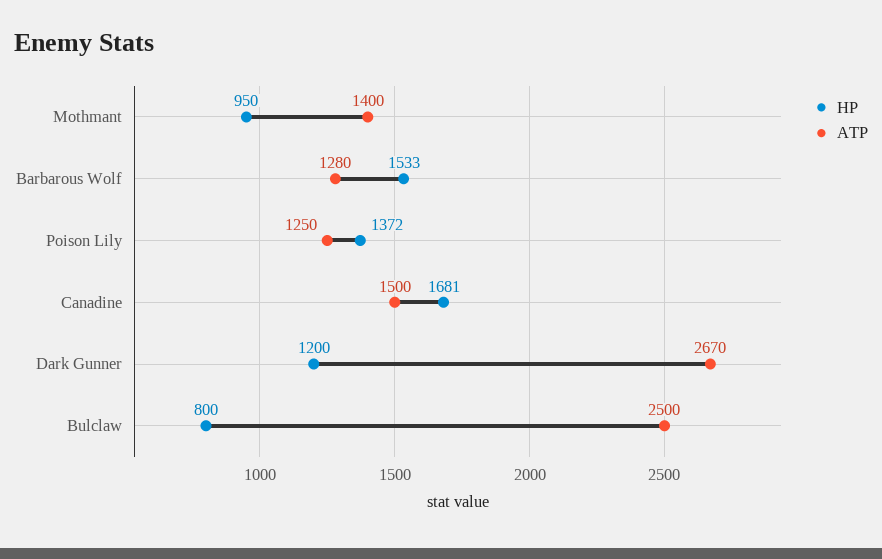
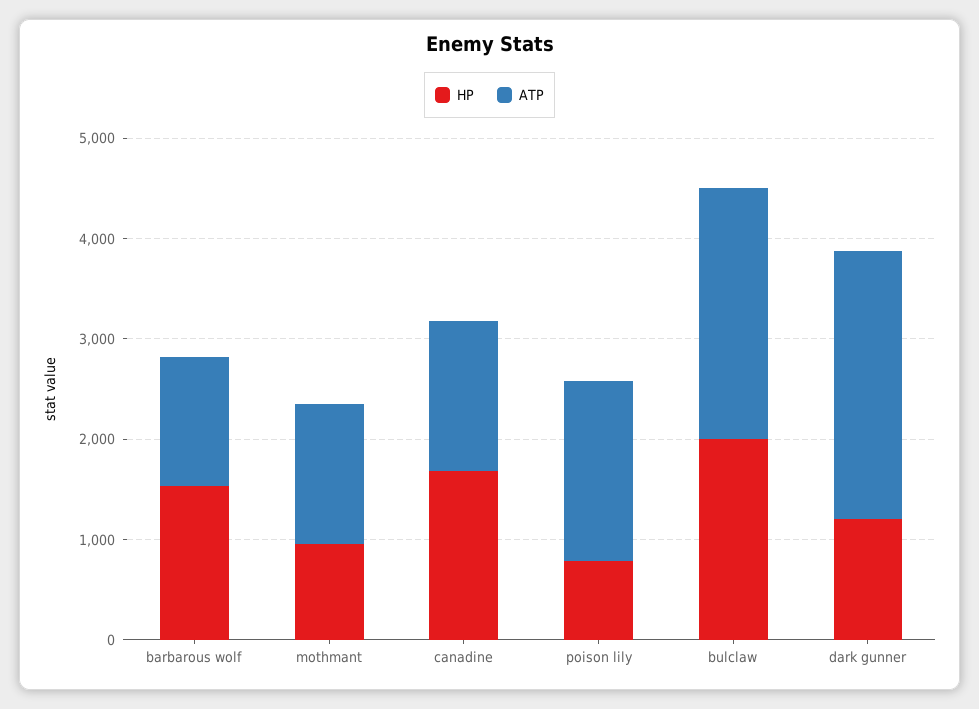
HP, Poison Lily: 1372 -> 800
ATP, Poison Lily: 1250 -> 1800
HP, Bulclaw: 800 -> 2000

